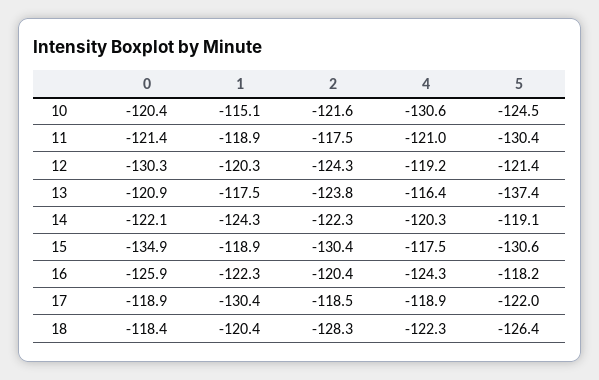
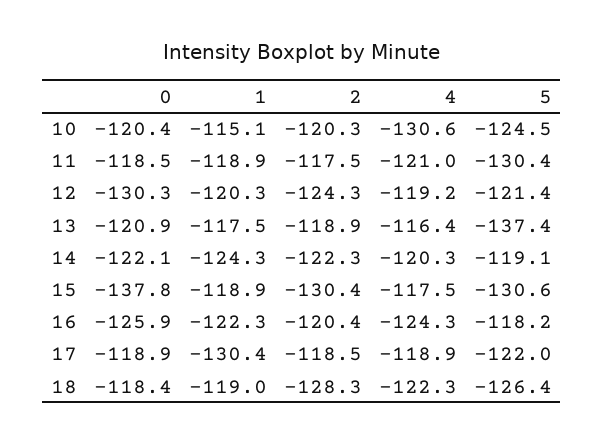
2, 10: -121.6 -> -120.3
0, 11: -121.4 -> -118.5
2, 13: -123.8 -> -118.9
0, 15: -134.9 -> -137.8
1, 18: -120.4 -> -119

